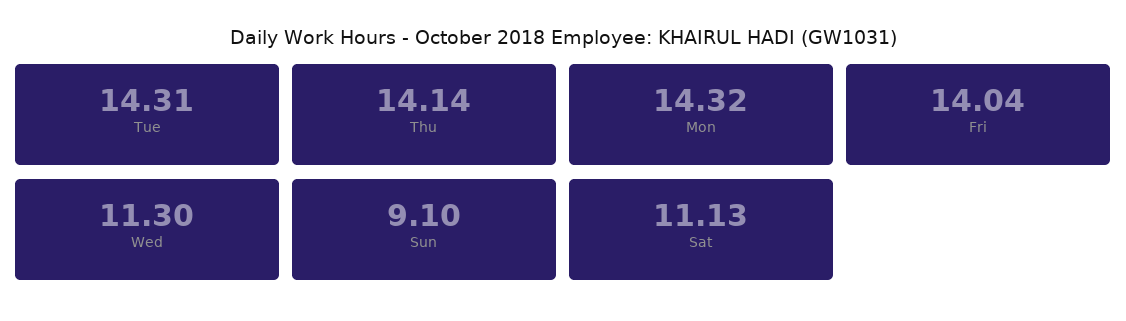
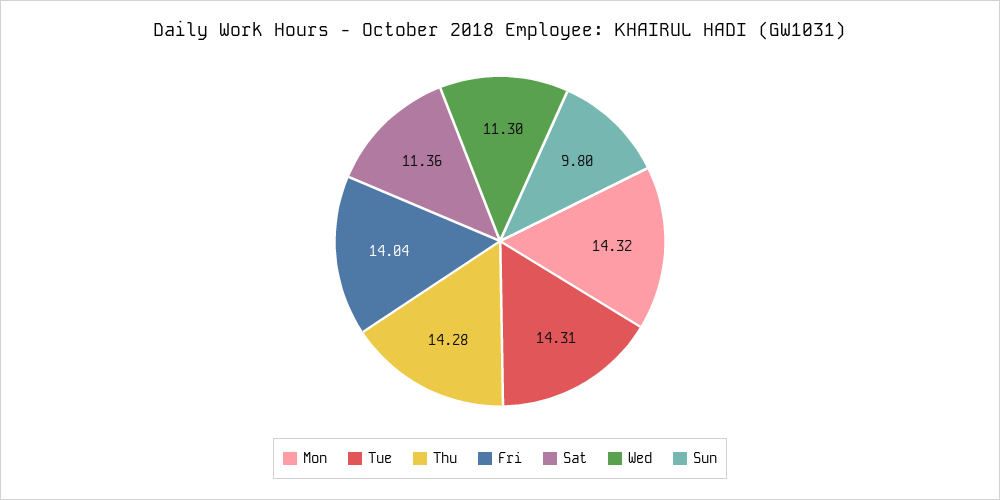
Thu: 14.14 -> 14.28
Sun: 9.1 -> 9.8
Sat: 11.13 -> 11.36

